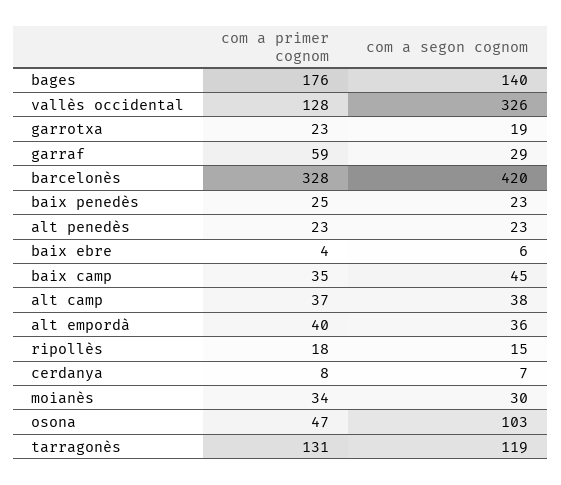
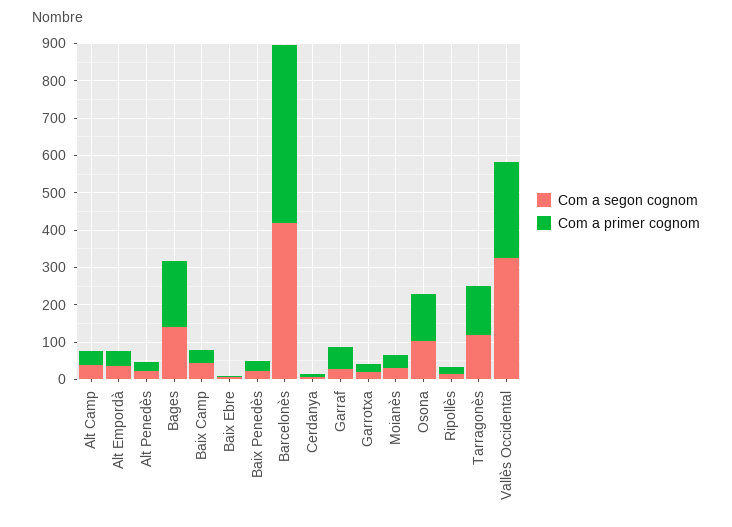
com a primer cognom, vallès occidental: 128 -> 250
com a primer cognom, barcelonès: 328 -> 475
com a primer cognom, osona: 47 -> 125

